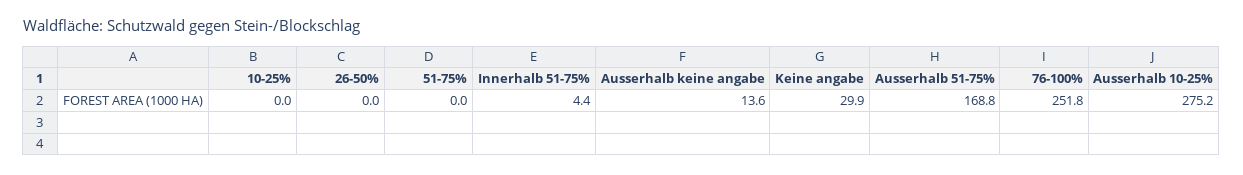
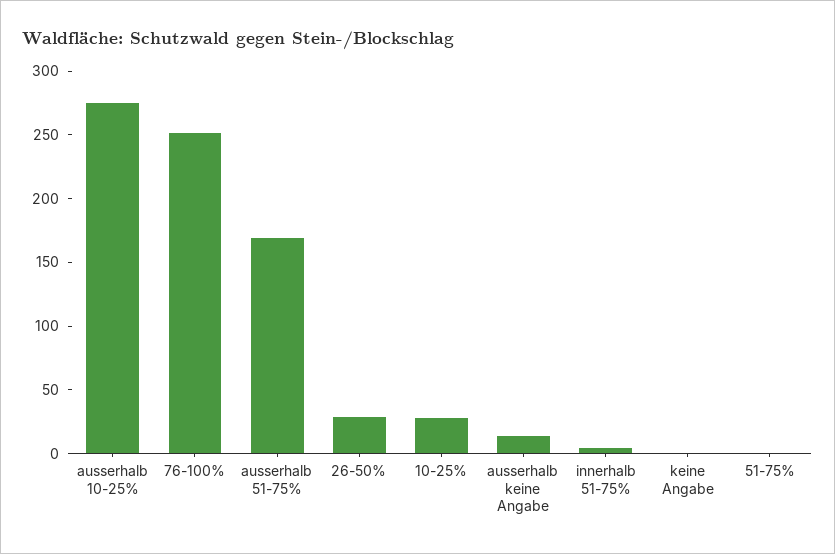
10-25%: 0 -> 30
26-50%: 0 -> 30
Keine angabe: 29.9 -> 0

